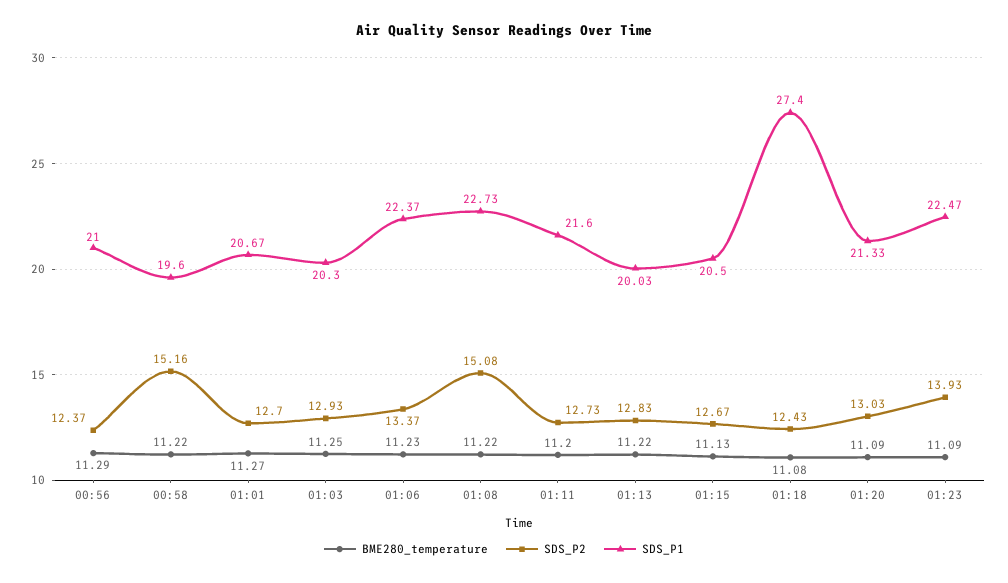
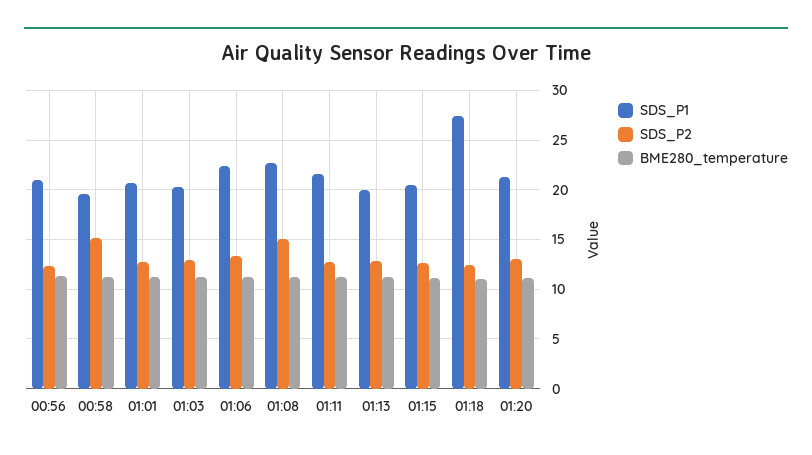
BME280_temperature, 01:23: 11.09 -> none
SDS_P2, 01:23: 13.93 -> none
SDS_P1, 01:23: 22.47 -> none

